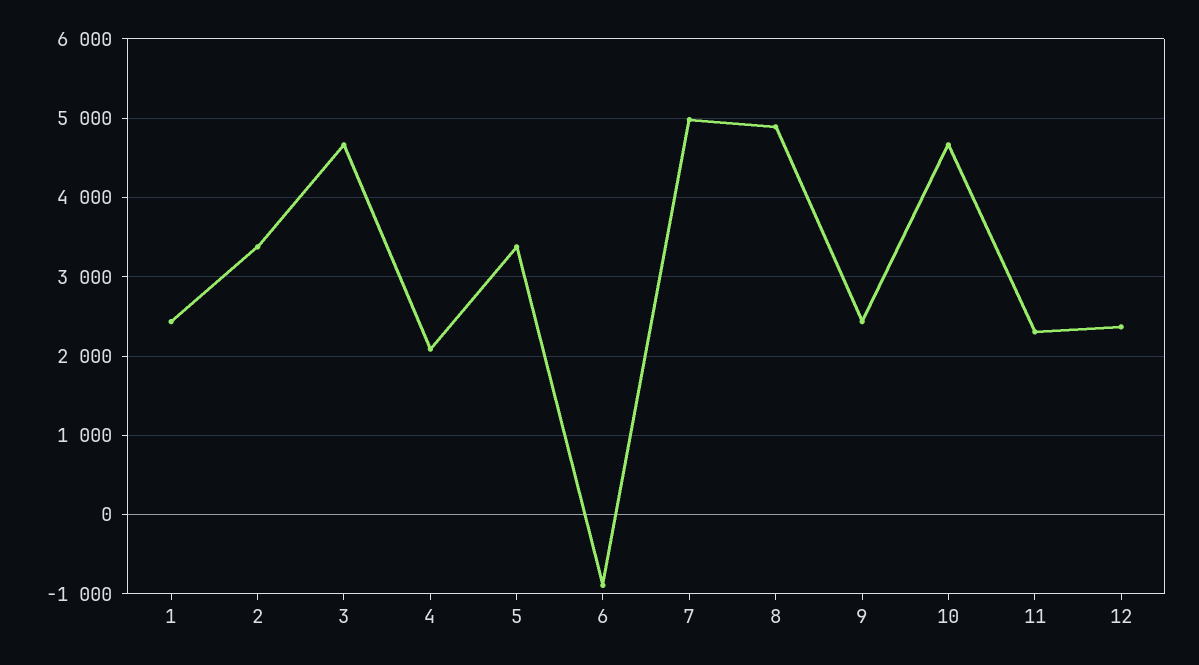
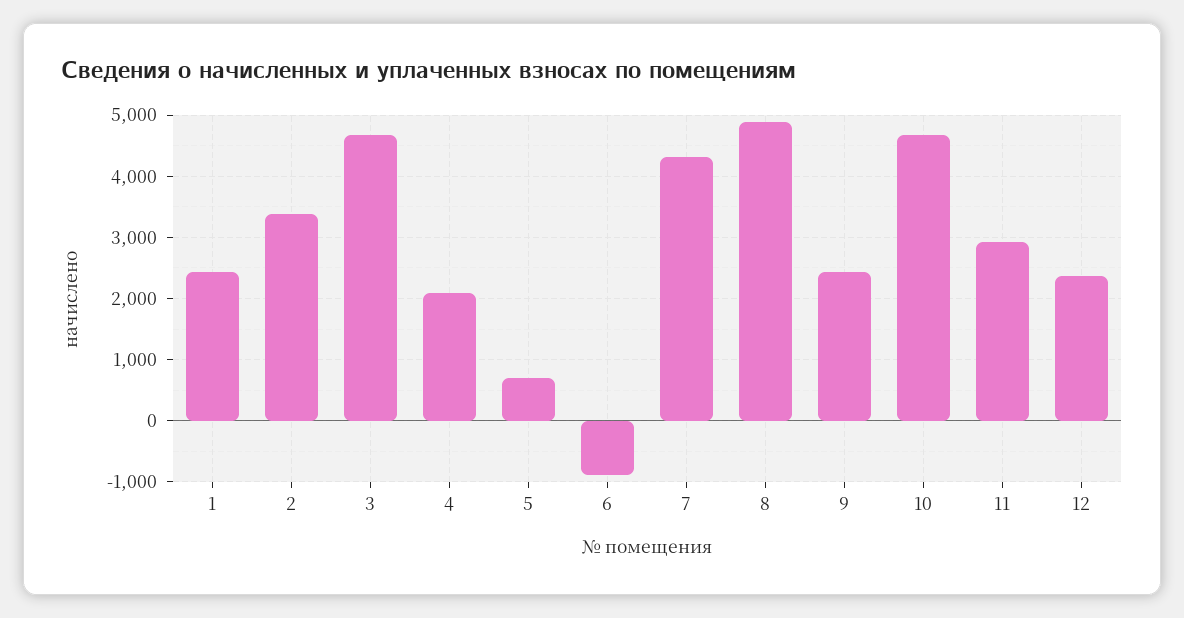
5: 3400 -> 700
7: 5000 -> 4300
11: 2300 -> 2900

